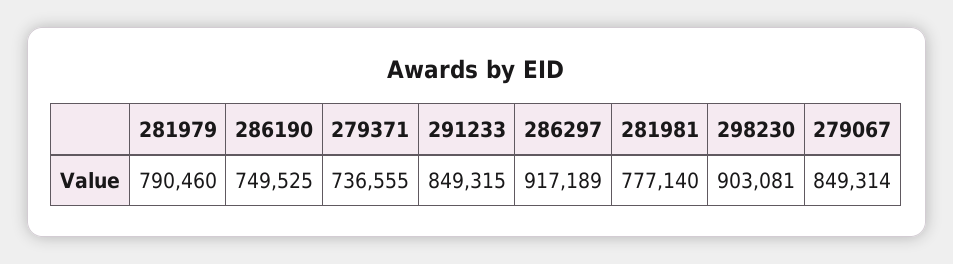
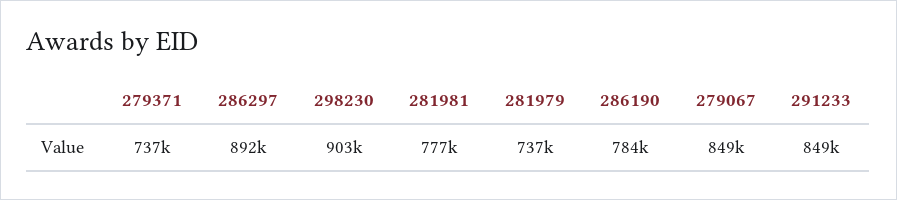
281979: 790460 -> 737000
286190: 749525 -> 784000
286297: 917189 -> 892000

